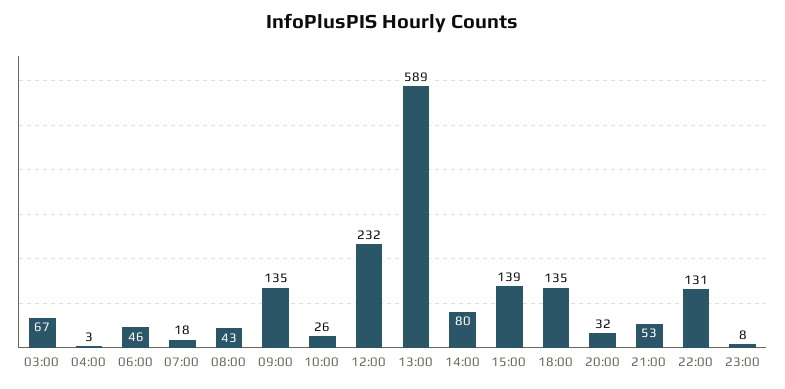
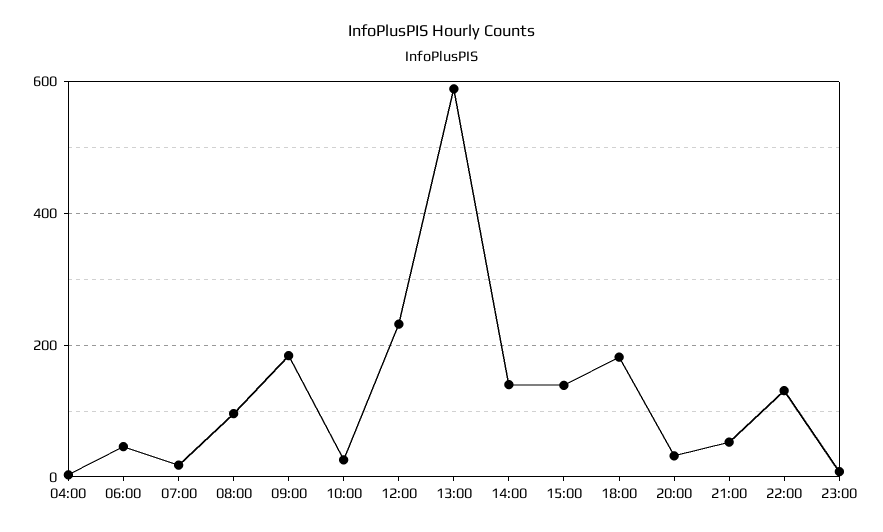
03:00: 67 -> none
08:00: 43 -> 100
09:00: 135 -> 180
14:00: 80 -> 140
18:00: 135 -> 180

